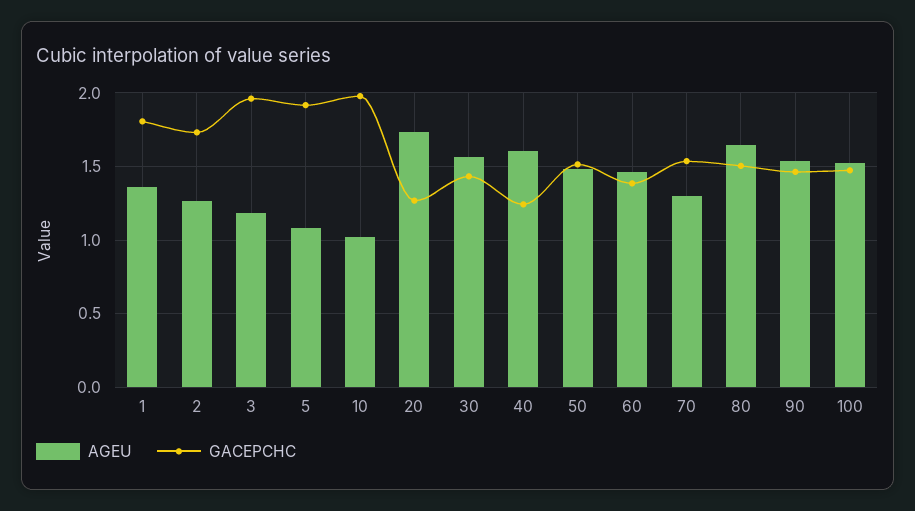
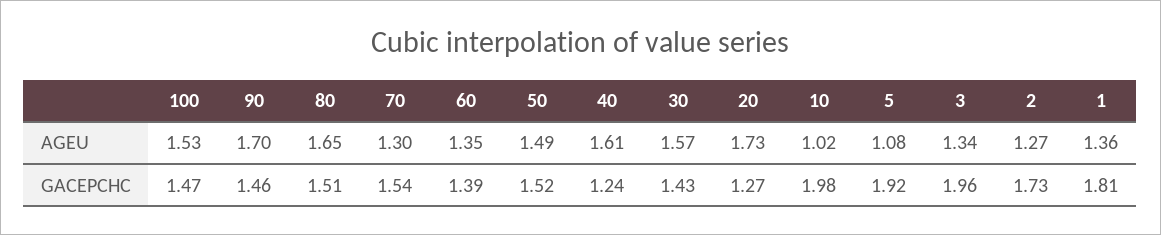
AGEU, 3: 1.2 -> 1.34
AGEU, 60: 1.45 -> 1.35
AGEU, 90: 1.55 -> 1.7

